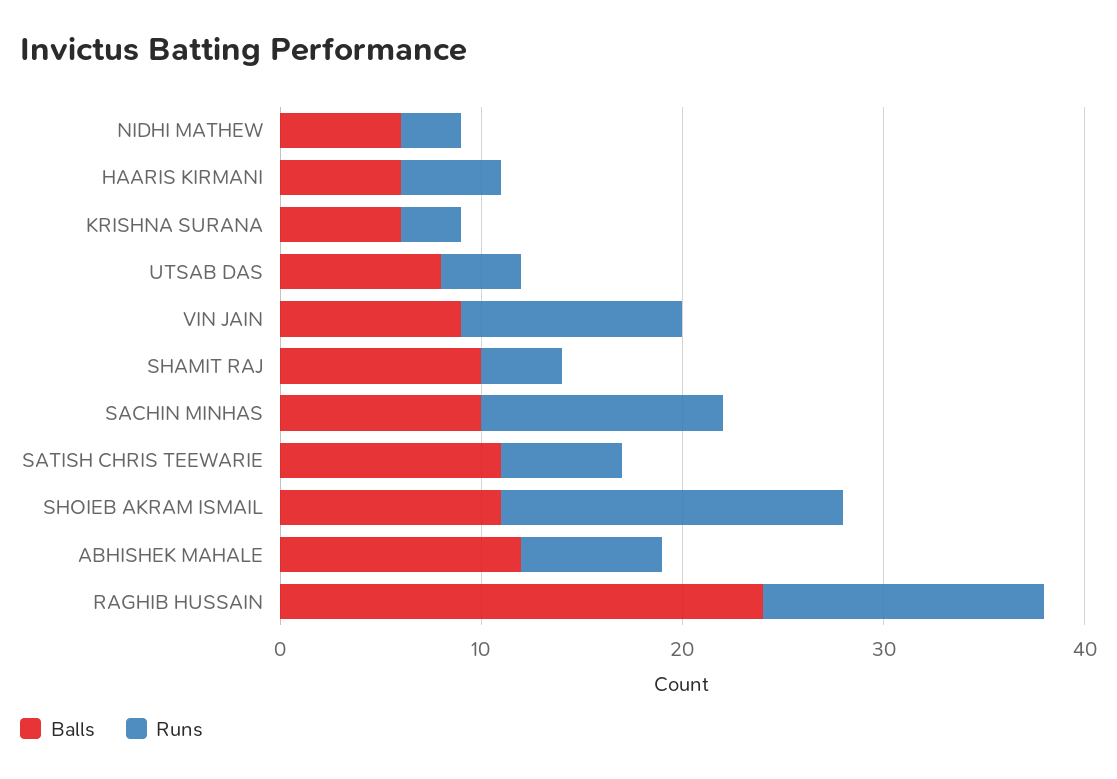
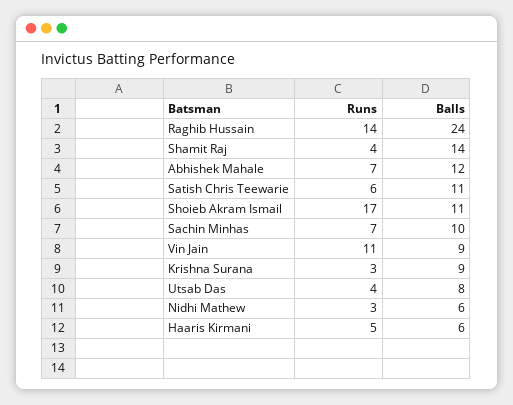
Balls, KRISHNA SURANA: 6 -> 9
Balls, SHAMIT RAJ: 10 -> 14
Runs, SACHIN MINHAS: 12 -> 7

